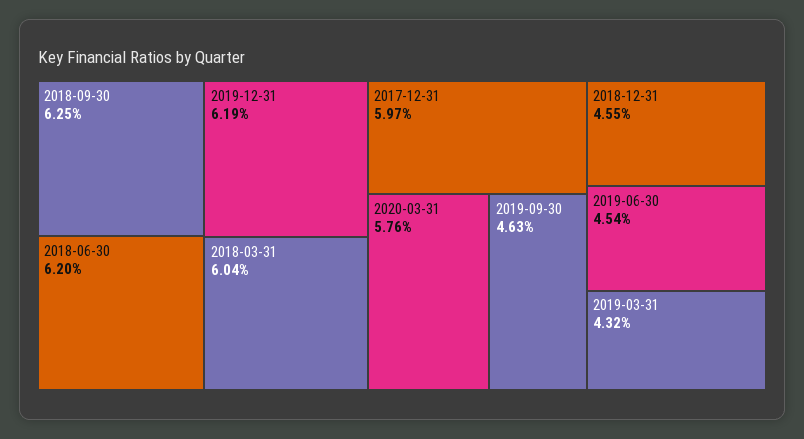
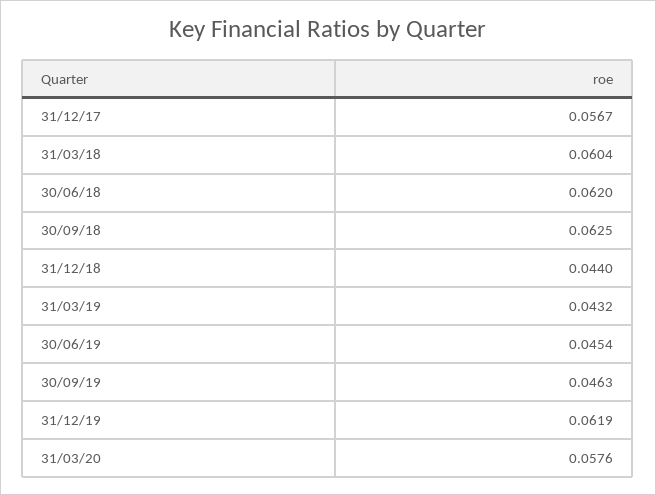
2017-12-31: 0.0597 -> 0.0567
2018-12-31: 0.0455 -> 0.044

